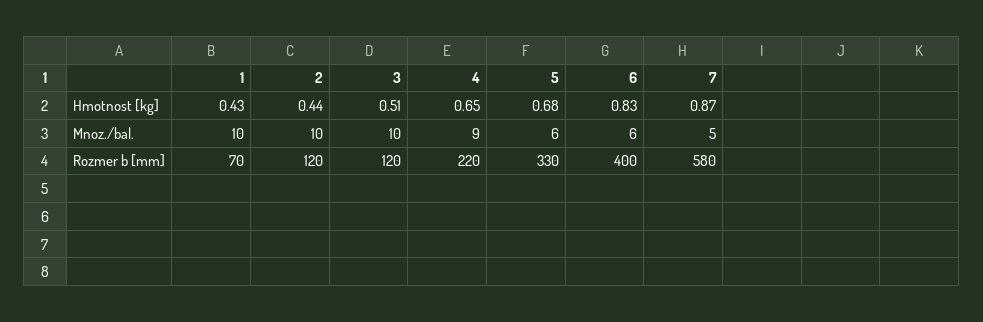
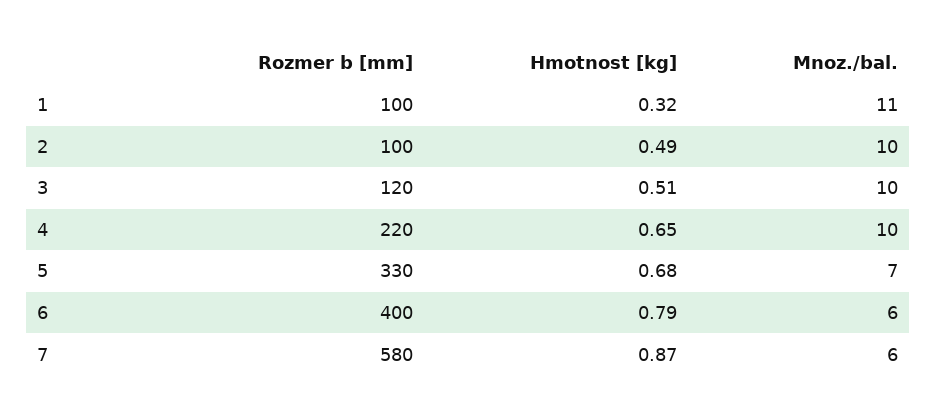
1, Hmotnost [kg]: 0.43 -> 0.32
2, Hmotnost [kg]: 0.44 -> 0.49
6, Hmotnost [kg]: 0.83 -> 0.79
1, Mnoz./bal.: 10 -> 11
4, Mnoz./bal.: 9 -> 10
5, Mnoz./bal.: 6 -> 7
7, Mnoz./bal.: 5 -> 6
1, Rozmer b [mm]: 70 -> 100
2, Rozmer b [mm]: 120 -> 100

